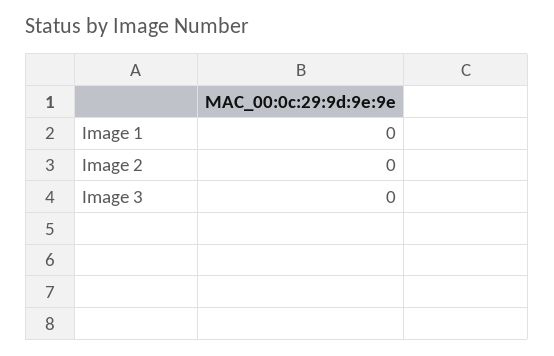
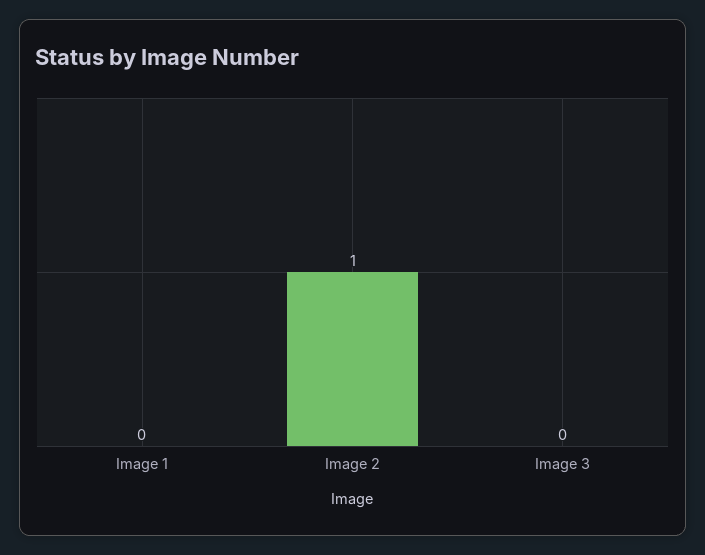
Image 2: 0 -> 1

